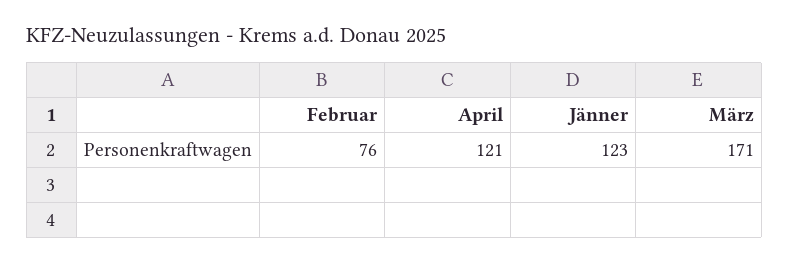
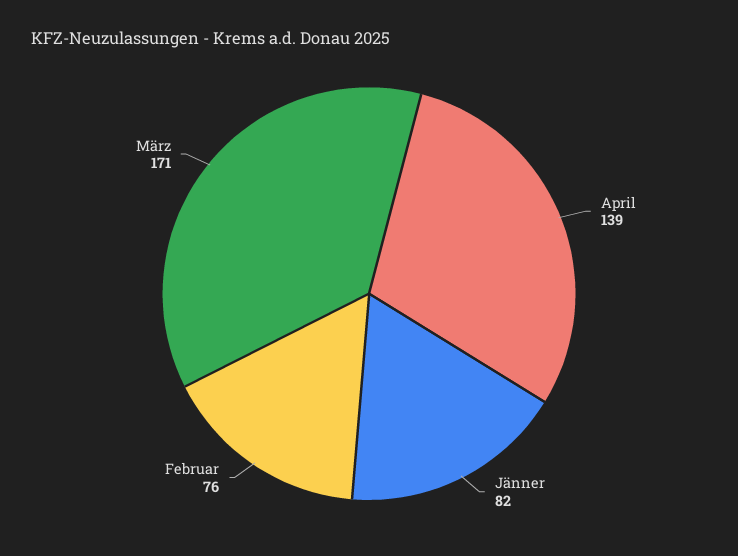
April: 121 -> 139
Jänner: 123 -> 82

